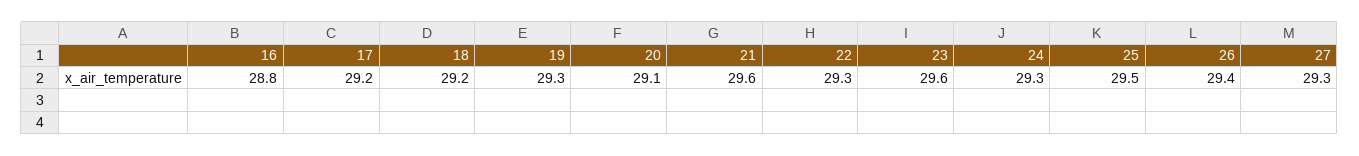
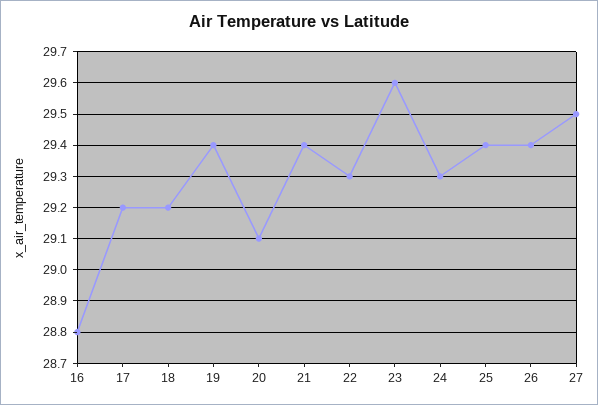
19: 29.3 -> 29.4
21: 29.6 -> 29.4
25: 29.5 -> 29.4
27: 29.3 -> 29.5

